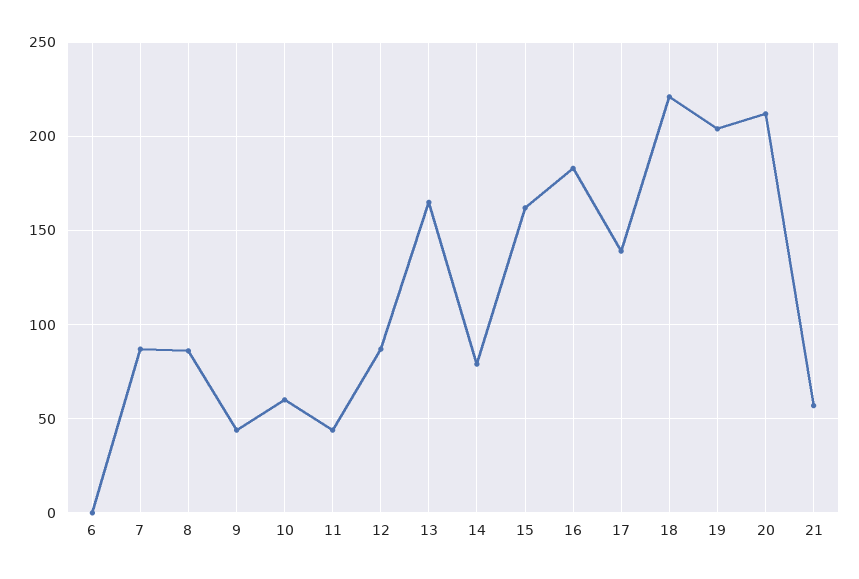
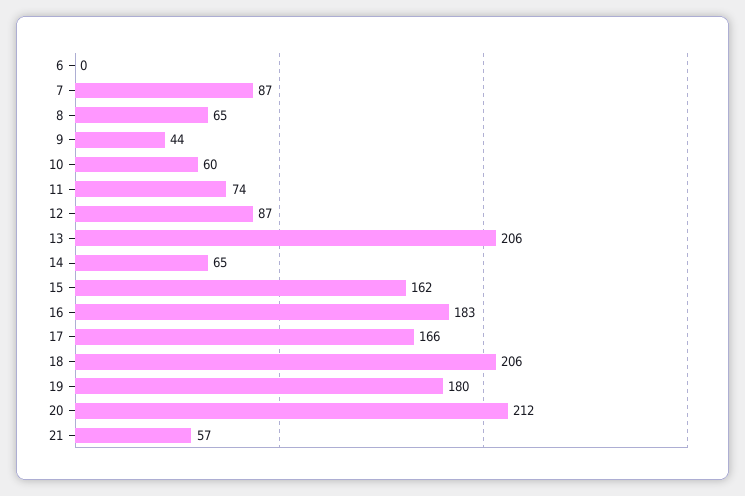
8: 85 -> 65
11: 45 -> 74
13: 165 -> 206
14: 80 -> 65
17: 140 -> 166
18: 220 -> 206
19: 205 -> 180

